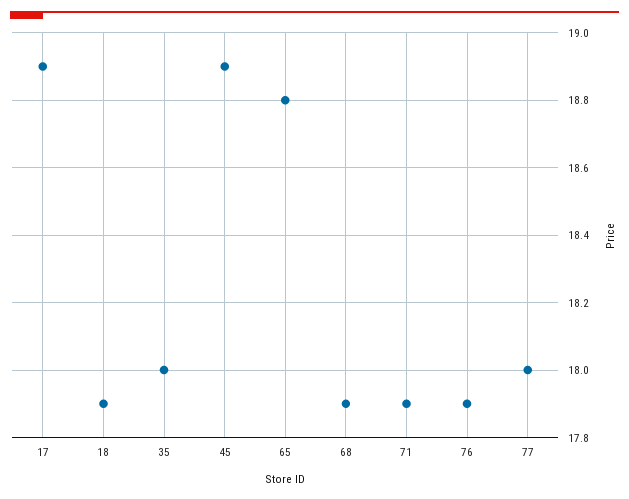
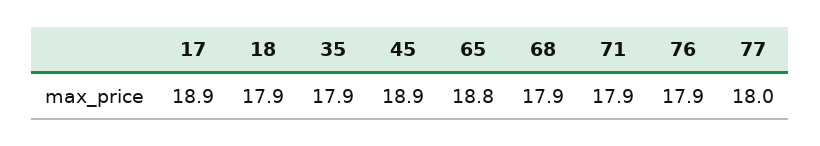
35: 18 -> 17.9

